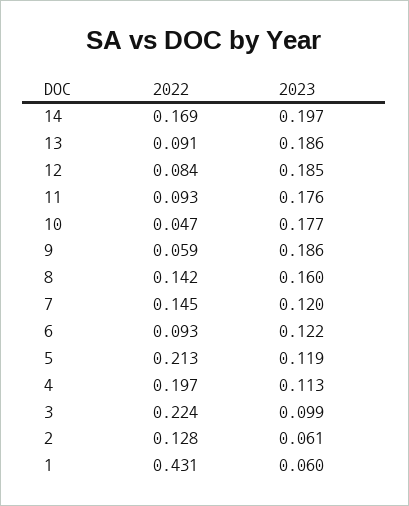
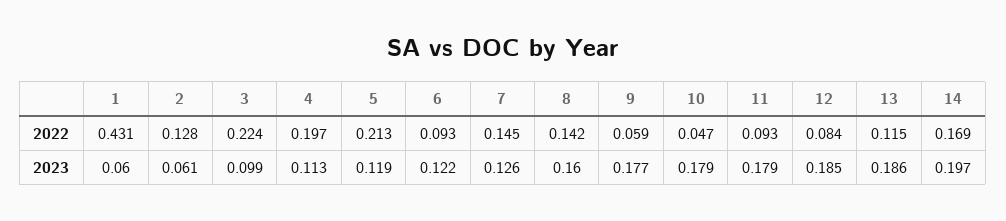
2022, 13: 0.091 -> 0.115
2023, 11: 0.176 -> 0.179
2023, 10: 0.177 -> 0.179
2023, 9: 0.186 -> 0.177
2023, 7: 0.12 -> 0.126

